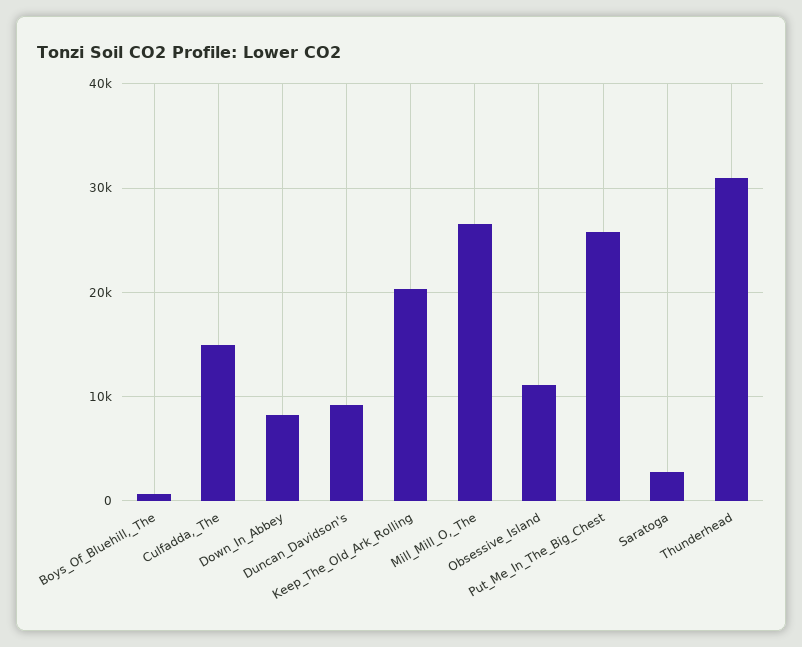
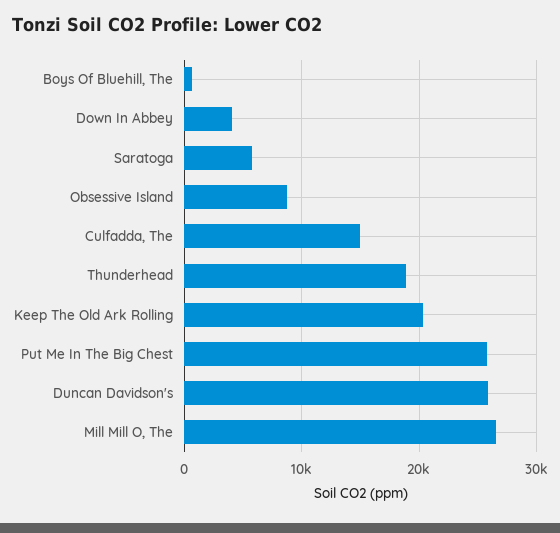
Down_In_Abbey: 8000 -> 4000
Duncan_Davidson's: 9000 -> 26000
Obsessive_Island: 11000 -> 9000
Saratoga: 3000 -> 6000
Thunderhead: 31000 -> 19000

